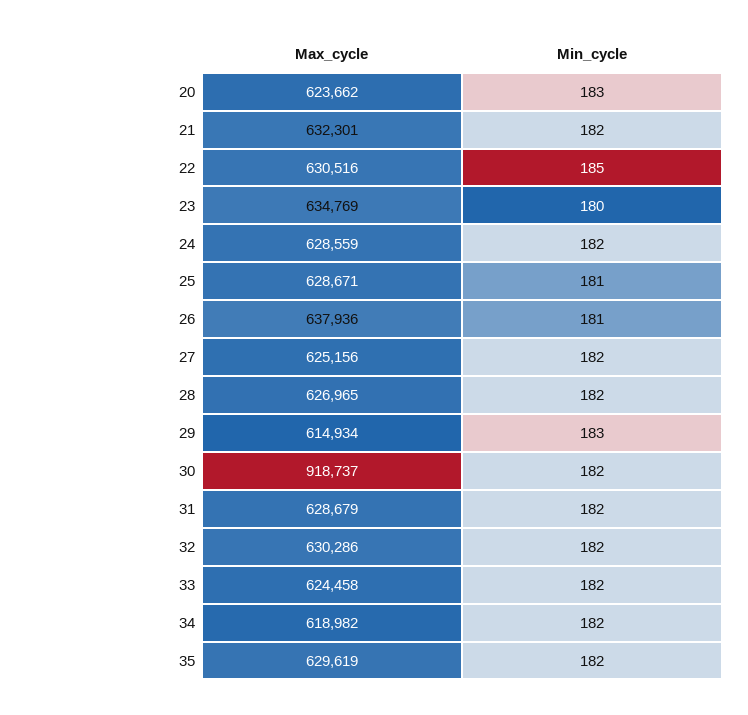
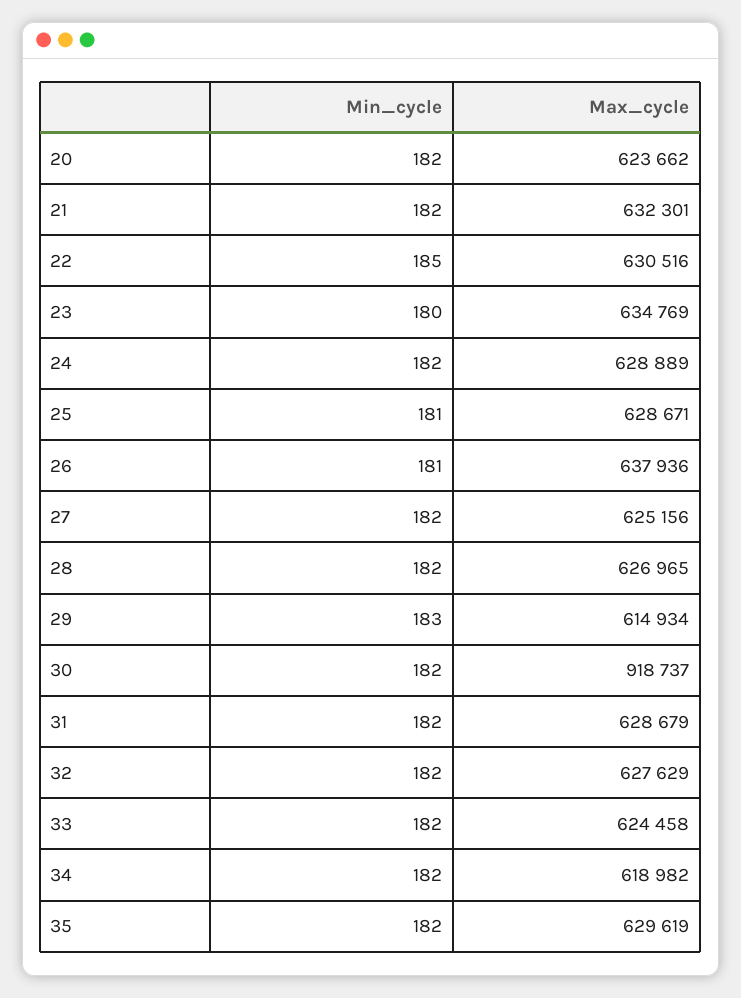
Min_cycle, 20: 183 -> 182
Max_cycle, 24: 628559 -> 628889
Max_cycle, 32: 630286 -> 627629

